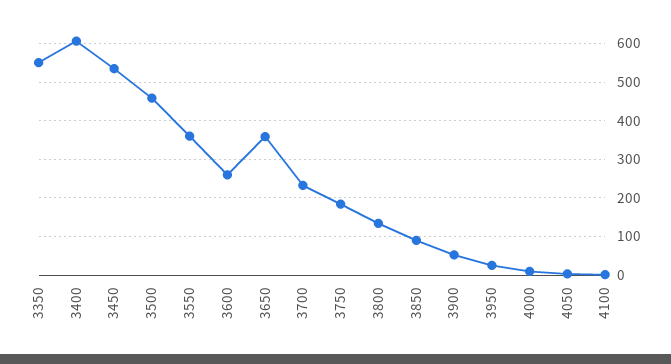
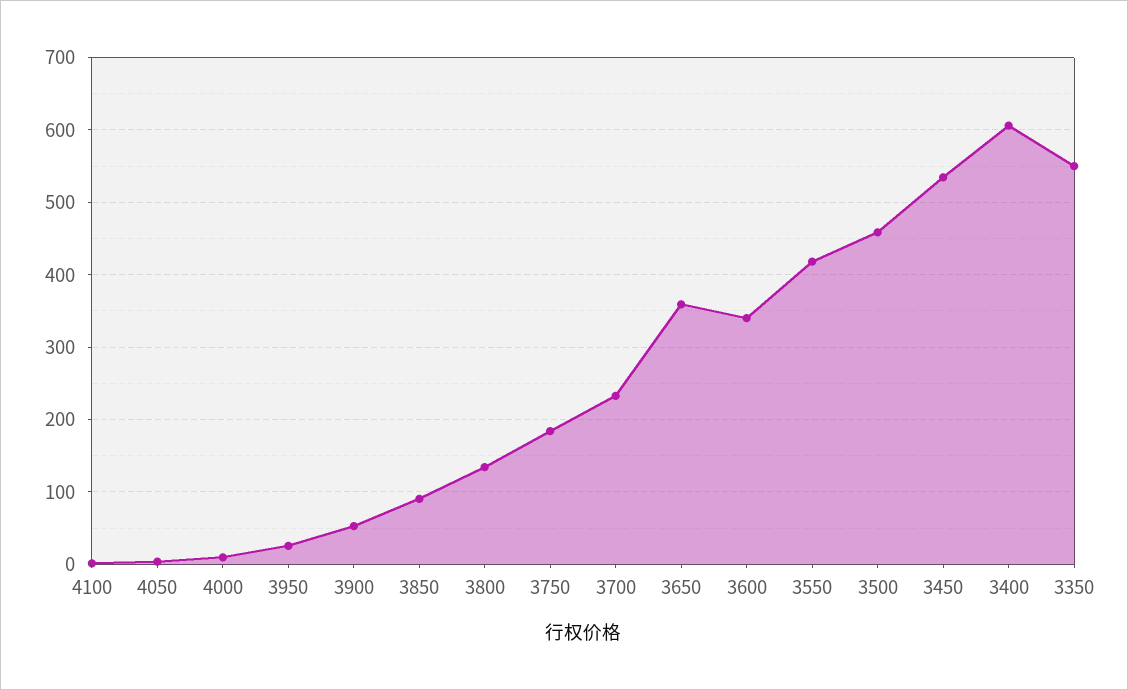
3550: 360 -> 420
3600: 260 -> 340

